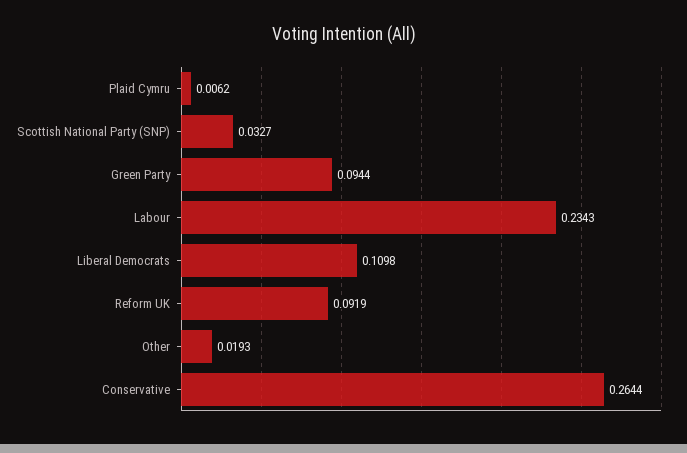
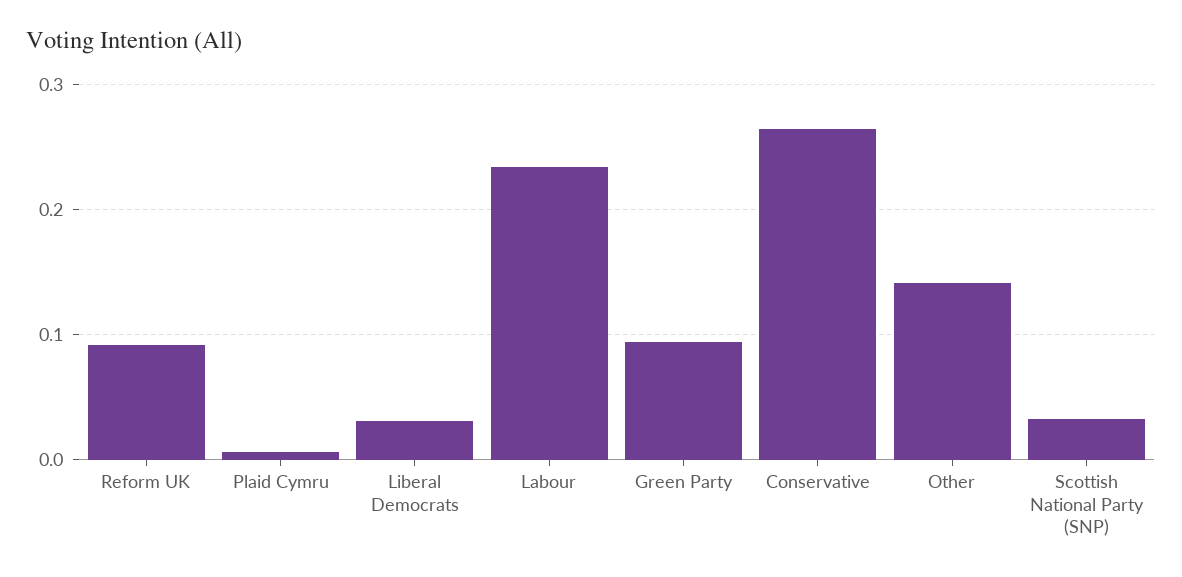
Liberal Democrats: 0.1098 -> 0.03
Other: 0.0193 -> 0.14

